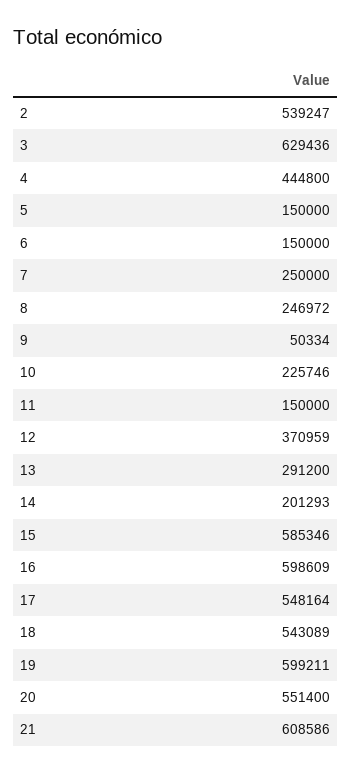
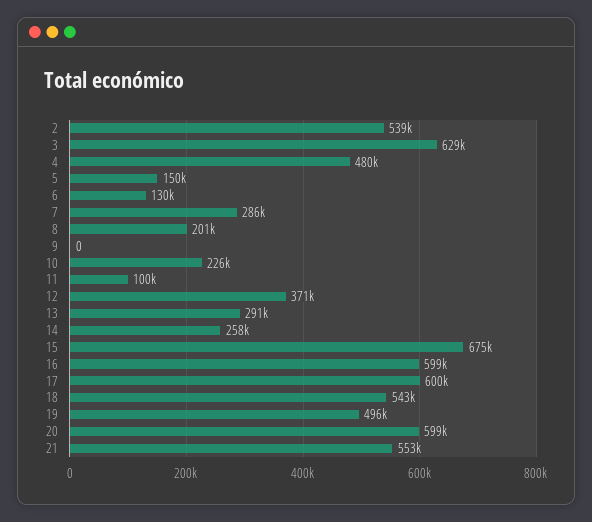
4: 444800 -> 480000
6: 150000 -> 130000
7: 250000 -> 286000
8: 246972 -> 201000
9: 50334 -> 0
11: 150000 -> 100000
14: 201293 -> 258000
15: 585346 -> 675000
17: 548164 -> 600000
19: 599211 -> 496000
20: 551400 -> 599000
21: 608586 -> 553000

